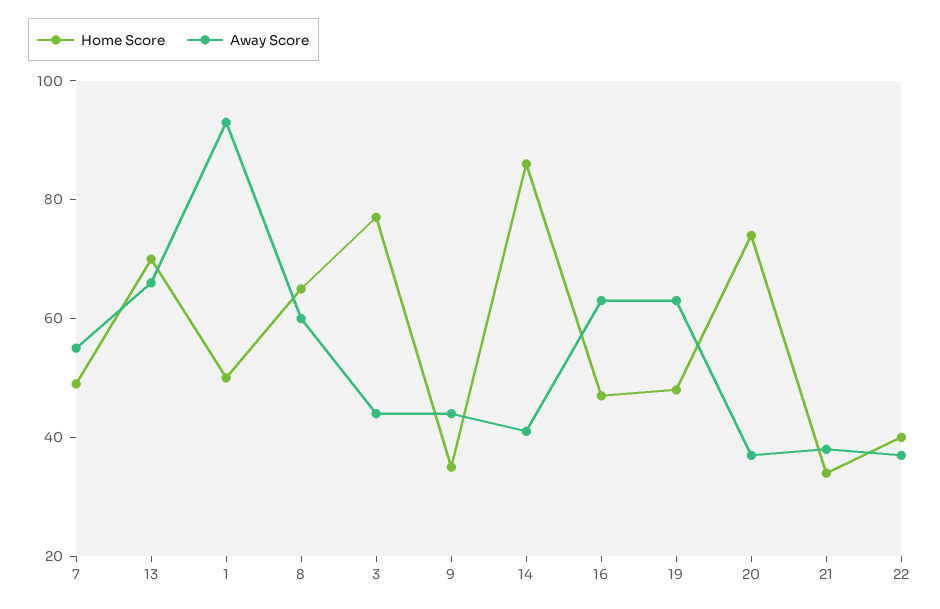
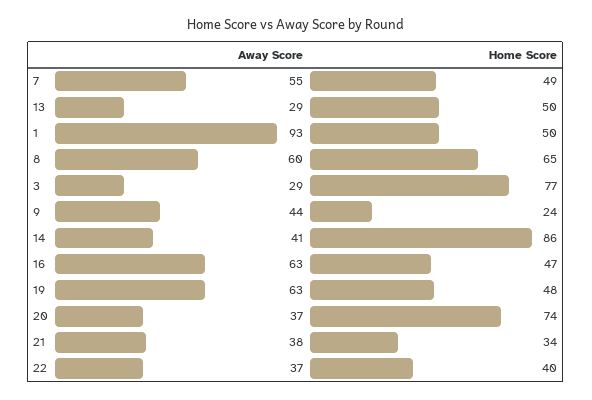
Home Score, 13: 70 -> 50
Away Score, 13: 65 -> 29
Away Score, 3: 45 -> 29
Home Score, 9: 35 -> 24

